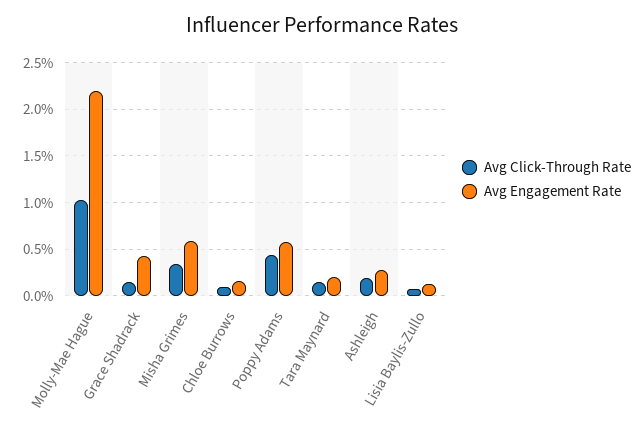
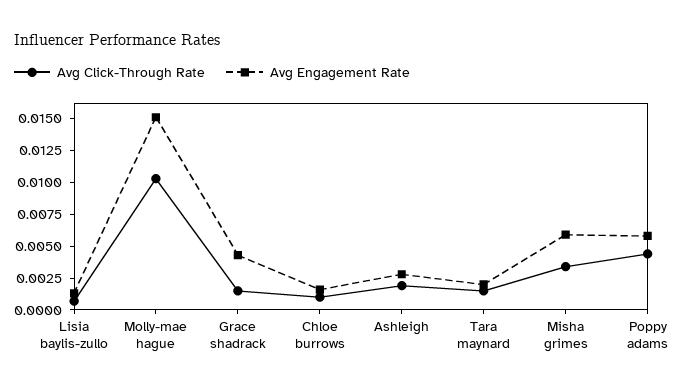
Avg Engagement Rate, Molly-Mae Hague: 0.022 -> 0.015

